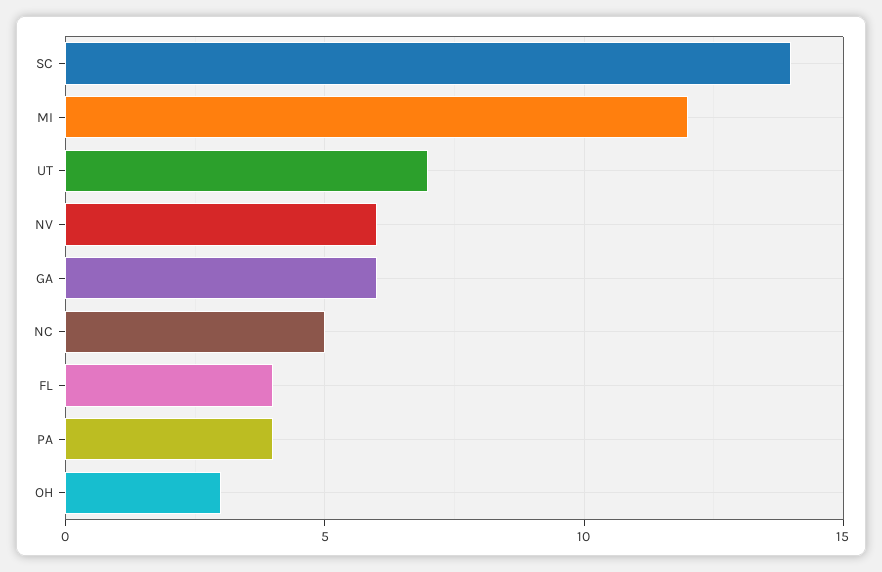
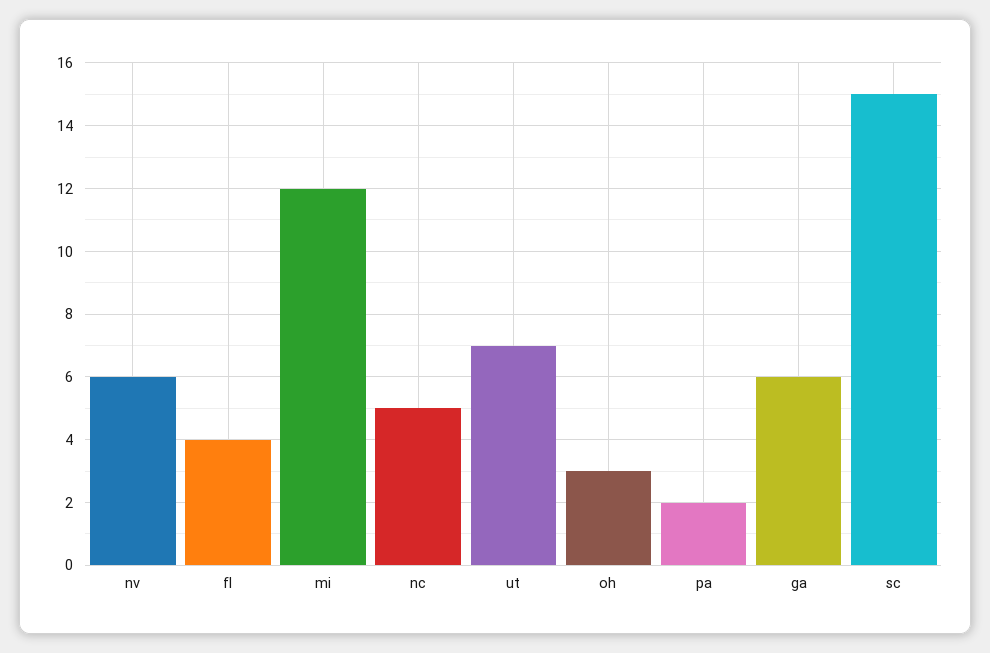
SC: 14 -> 15
PA: 4 -> 2

